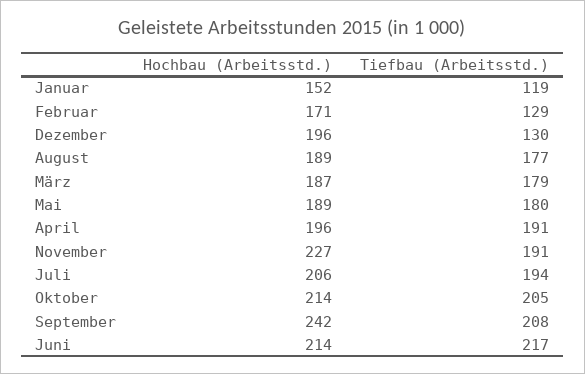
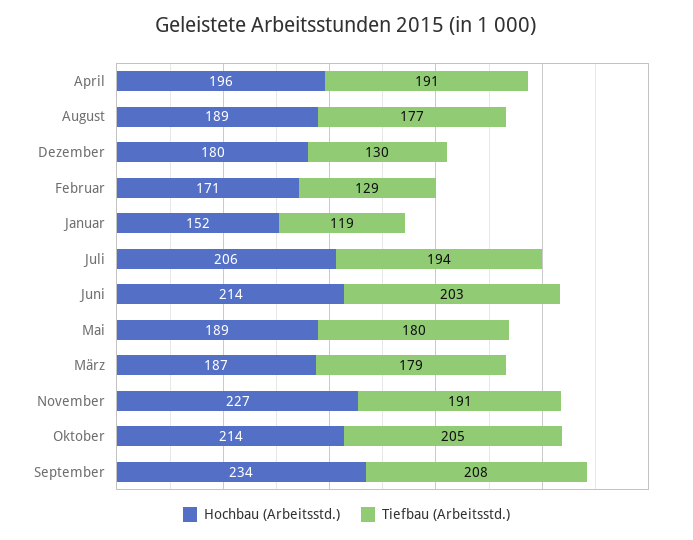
Hochbau (Arbeitsstd.), Dezember: 196 -> 180
Hochbau (Arbeitsstd.), September: 242 -> 234
Tiefbau (Arbeitsstd.), Juni: 217 -> 203

